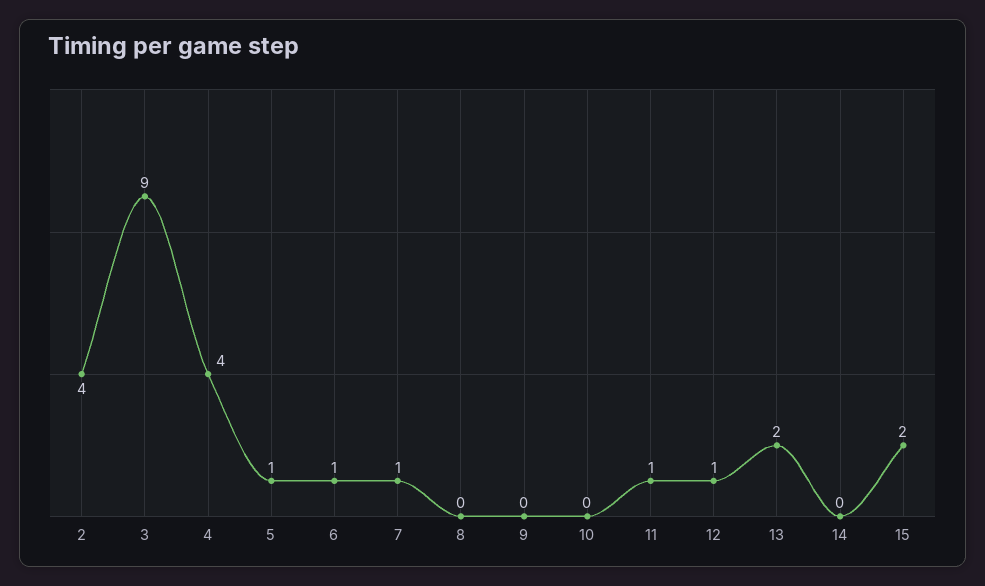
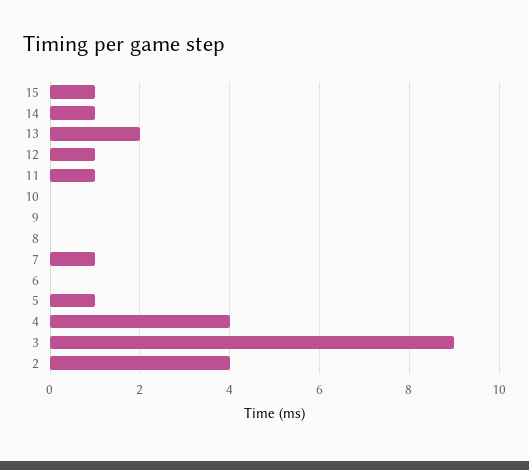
6: 1 -> 0
14: 0 -> 1
15: 2 -> 1

